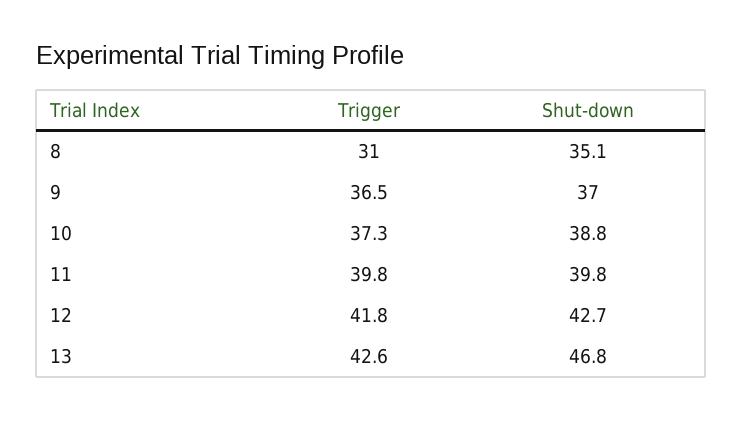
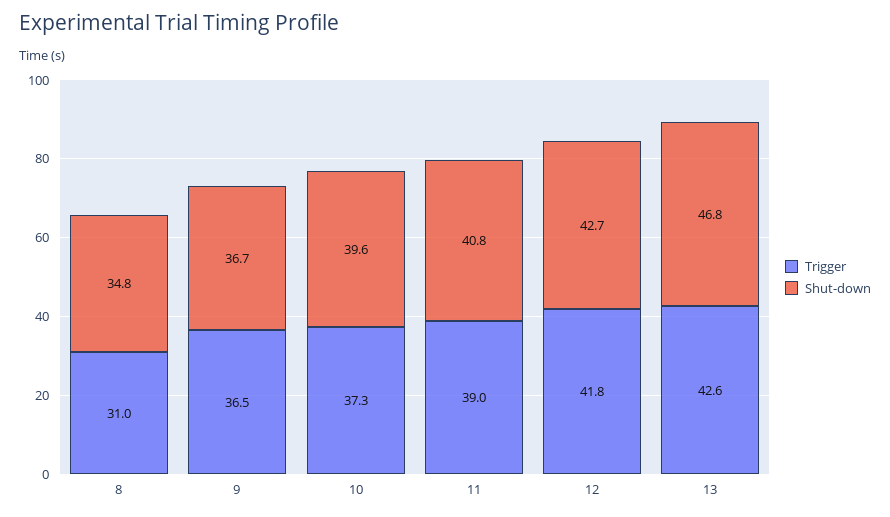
Shut-down, 8: 35.1 -> 34.8
Shut-down, 9: 37 -> 36.7
Shut-down, 10: 38.8 -> 39.6
Trigger, 11: 39.8 -> 39
Shut-down, 11: 39.8 -> 40.8

